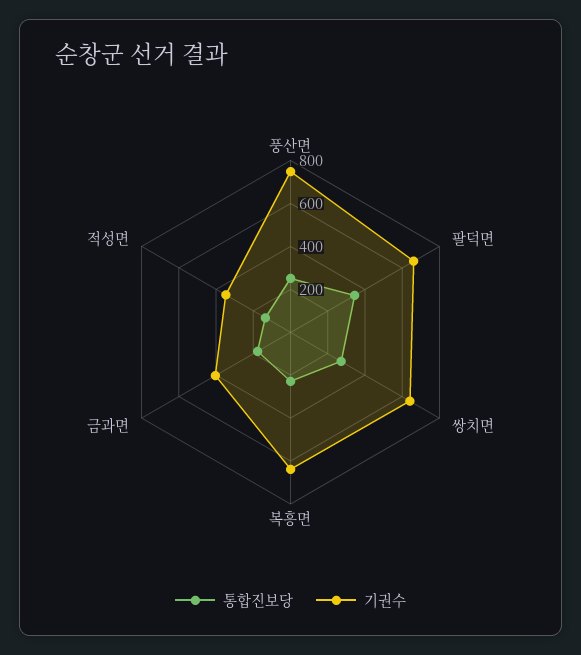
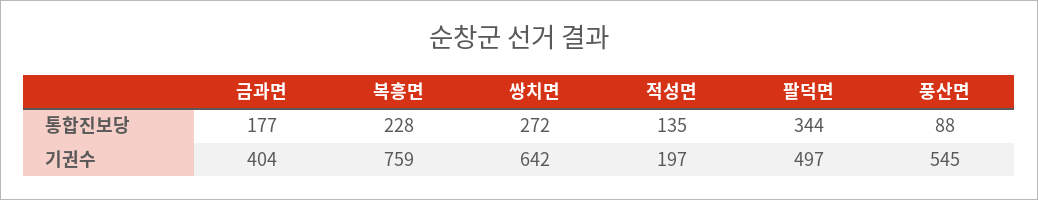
통합진보당, 풍산면: 250 -> 88
기권수, 풍산면: 750 -> 545
기권수, 팔덕면: 650 -> 497
기권수, 복흥면: 650 -> 759
기권수, 적성면: 350 -> 197

